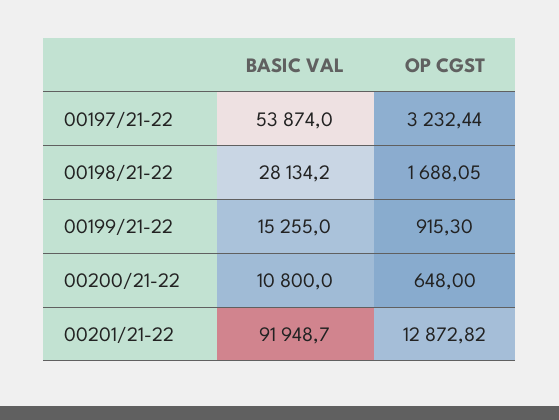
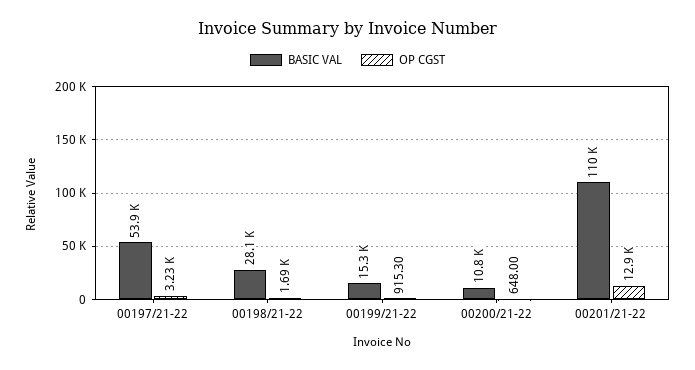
BASIC VAL, 00201/21-22: 91948.7 -> 110000

